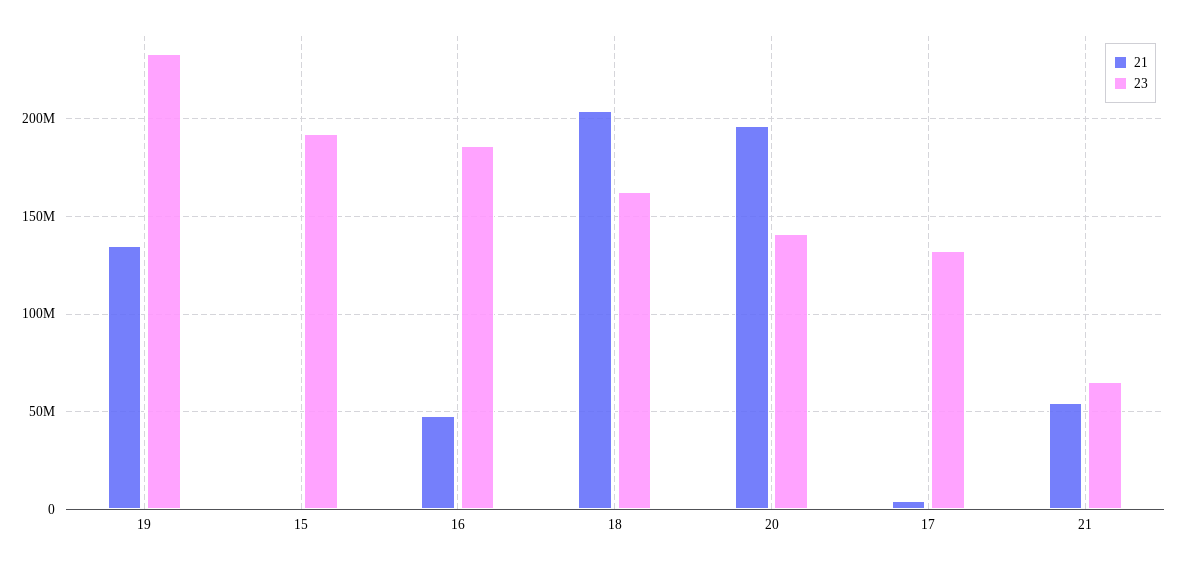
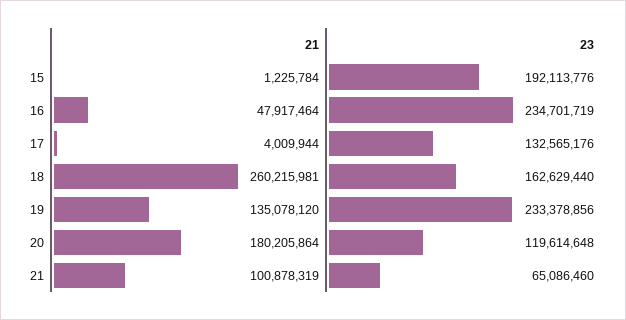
23, 16: 185000000 -> 234701719
21, 18: 205000000 -> 260215981
21, 20: 195000000 -> 180205864
23, 20: 140000000 -> 119614648
21, 21: 55000000 -> 100878319

